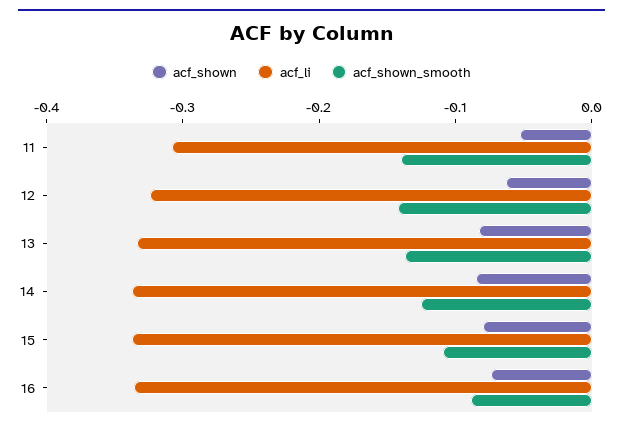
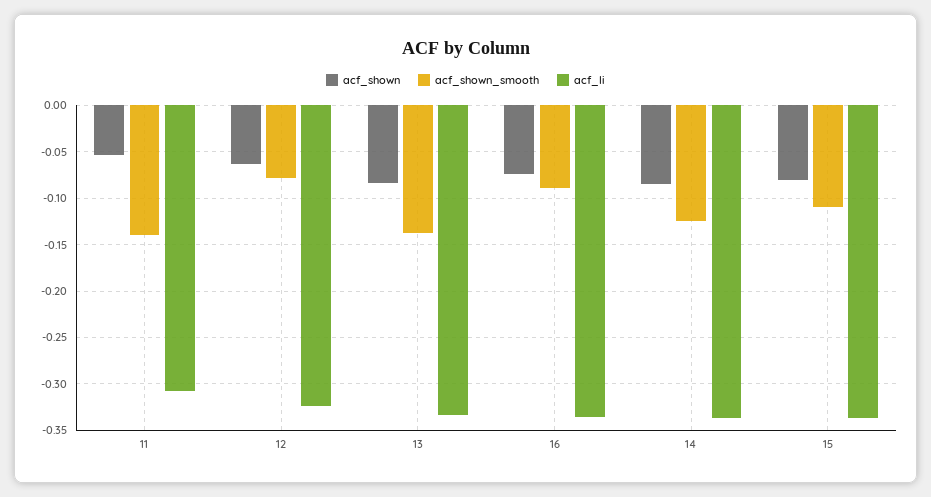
acf_shown_smooth, 12: -0.14 -> -0.08

